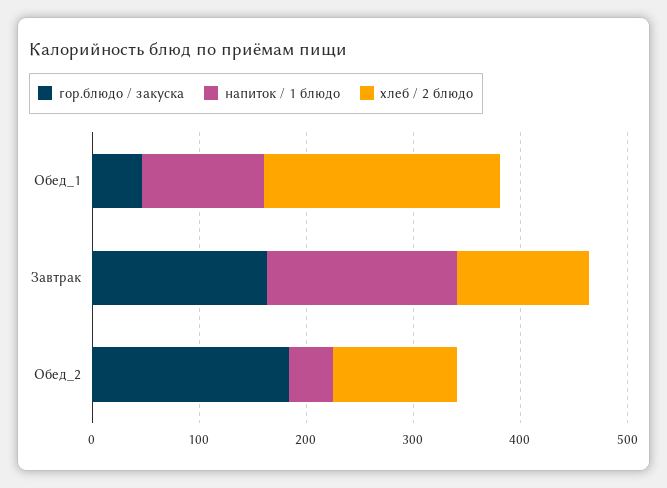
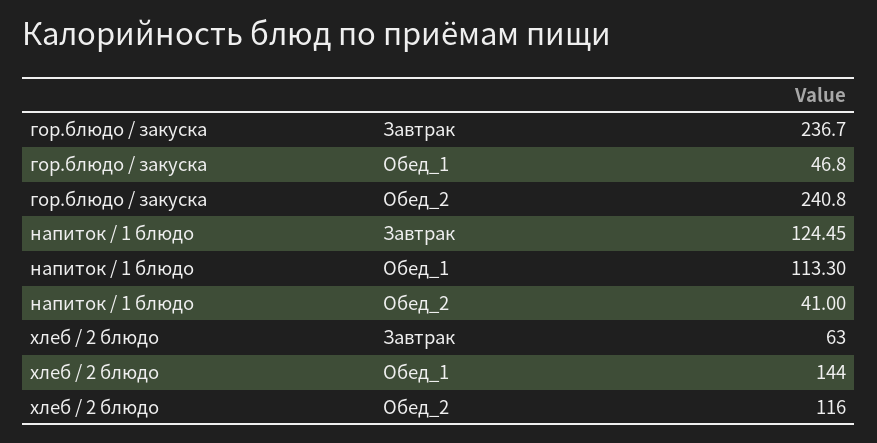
хлеб / 2 блюдо, Обед_1: 220 -> 144
гор.блюдо / закуска, Завтрак: 160 -> 236.7
напиток / 1 блюдо, Завтрак: 180 -> 124.45
хлеб / 2 блюдо, Завтрак: 120 -> 63
гор.блюдо / закуска, Обед_2: 180 -> 240.8

